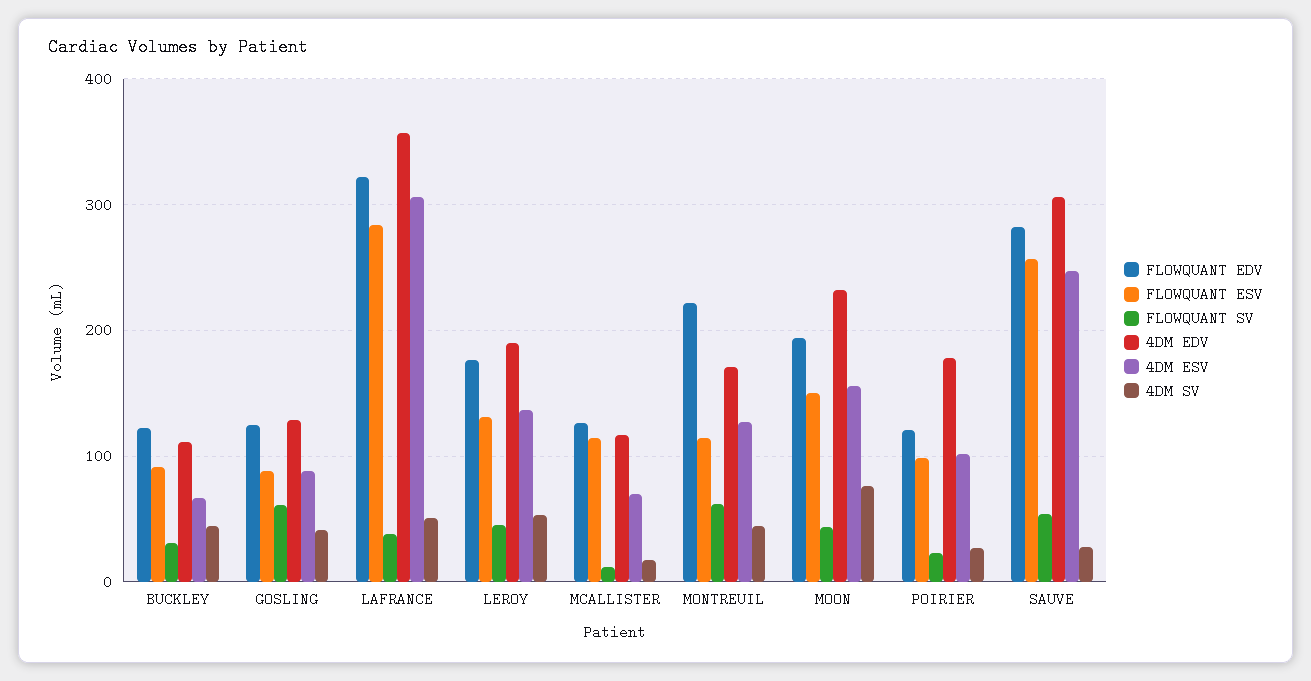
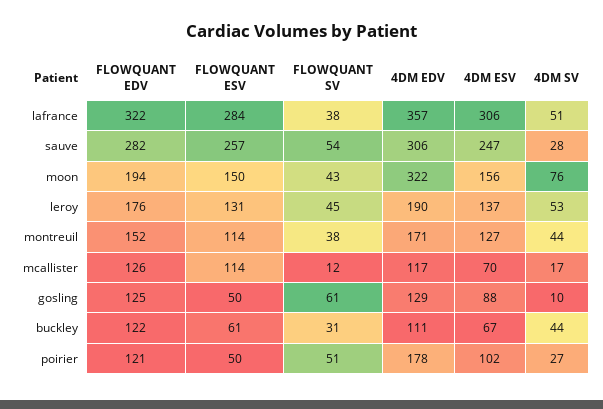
FLOWQUANT ESV, BUCKLEY: 90 -> 61
FLOWQUANT ESV, GOSLING: 90 -> 50
4DM SV, GOSLING: 40 -> 10
FLOWQUANT EDV, MONTREUIL: 220 -> 152
FLOWQUANT SV, MONTREUIL: 60 -> 38
4DM EDV, MOON: 230 -> 322
FLOWQUANT ESV, POIRIER: 100 -> 50
FLOWQUANT SV, POIRIER: 20 -> 51

